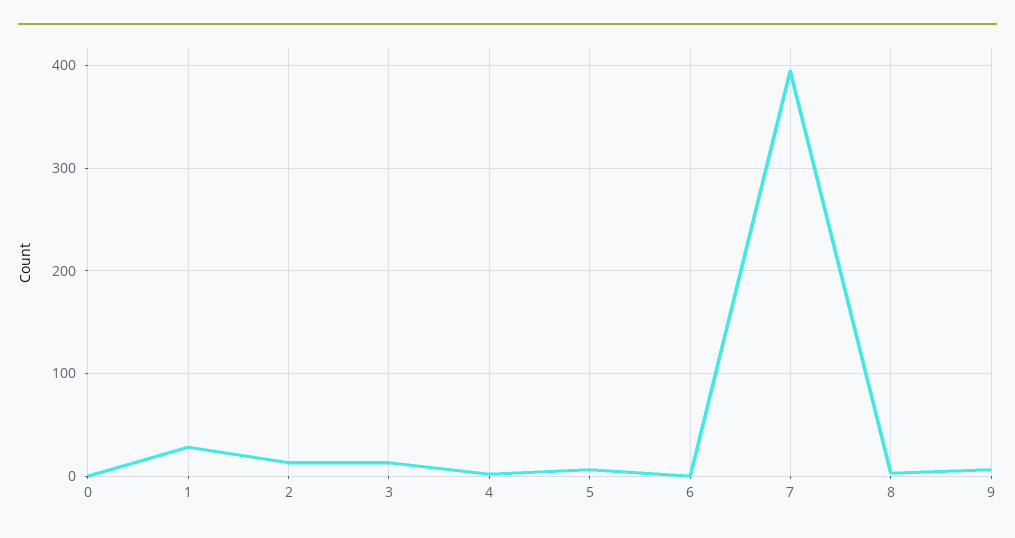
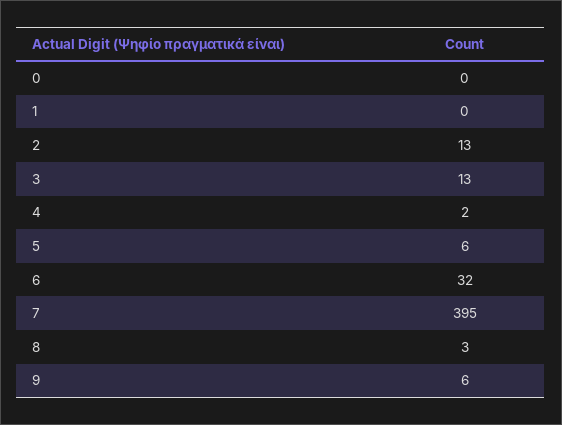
1: 30 -> 0
6: 0 -> 32

